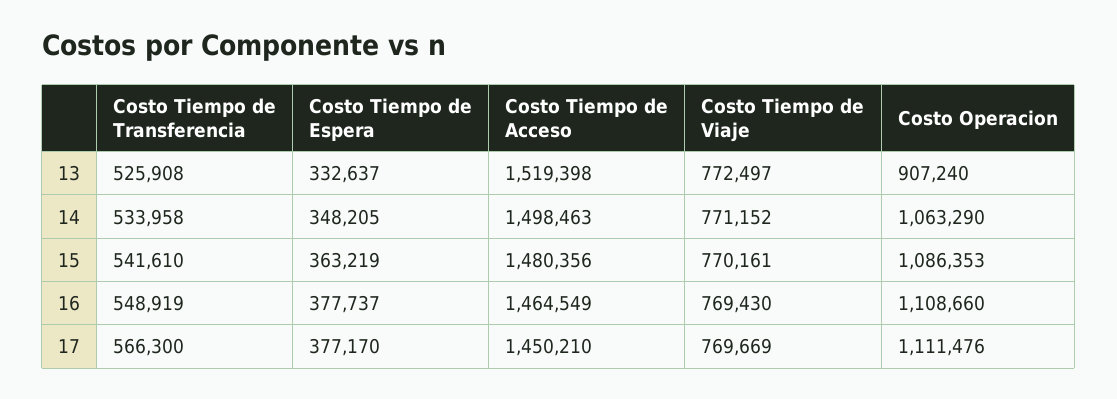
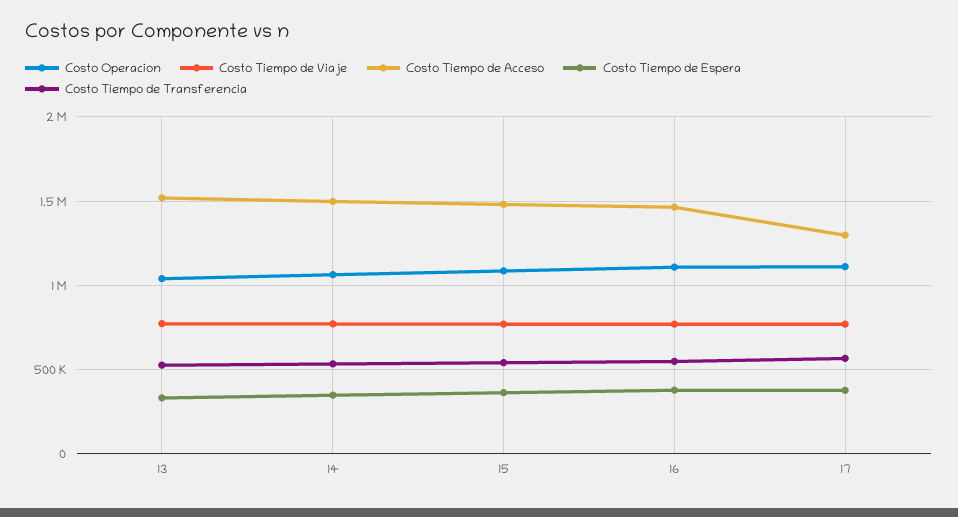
Costo Operacion, 13: 907240 -> 1050000
Costo Tiempo de Acceso, 17: 1450210 -> 1300000

